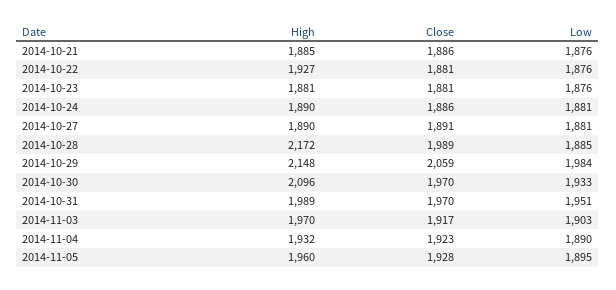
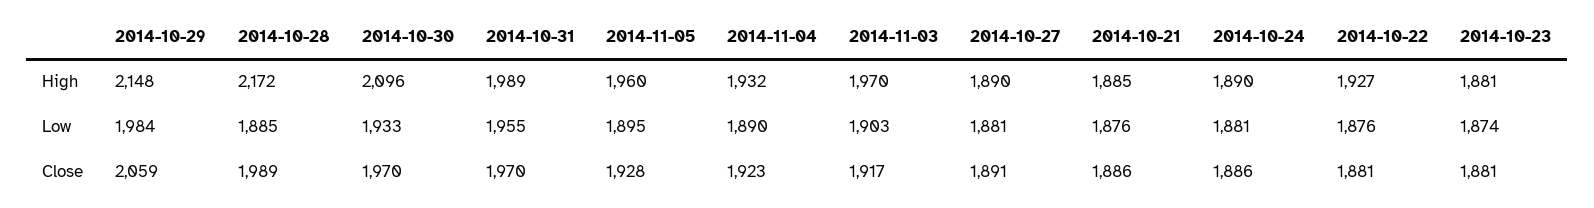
Low, 2014-10-23: 1876 -> 1874
Low, 2014-10-31: 1951 -> 1955

